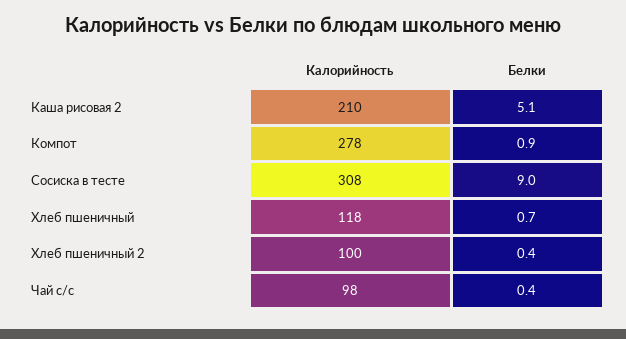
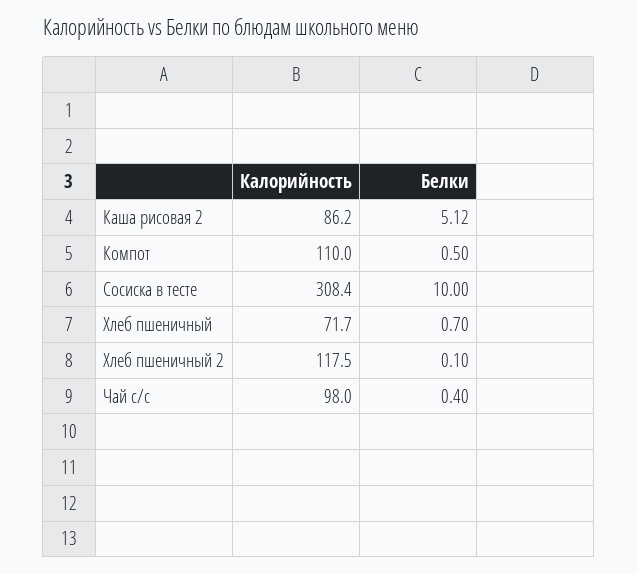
Калорийность, Каша рисовая 2: 210 -> 86.2
Калорийность, Компот: 278 -> 110
Белки, Компот: 0.9 -> 0.5
Белки, Сосиска в тесте: 9 -> 10
Калорийность, Хлеб пшеничный: 118 -> 71.7
Калорийность, Хлеб пшеничный 2: 100 -> 117.5
Белки, Хлеб пшеничный 2: 0.4 -> 0.1

